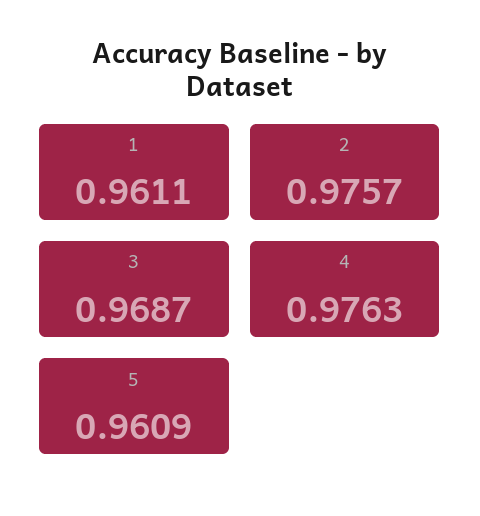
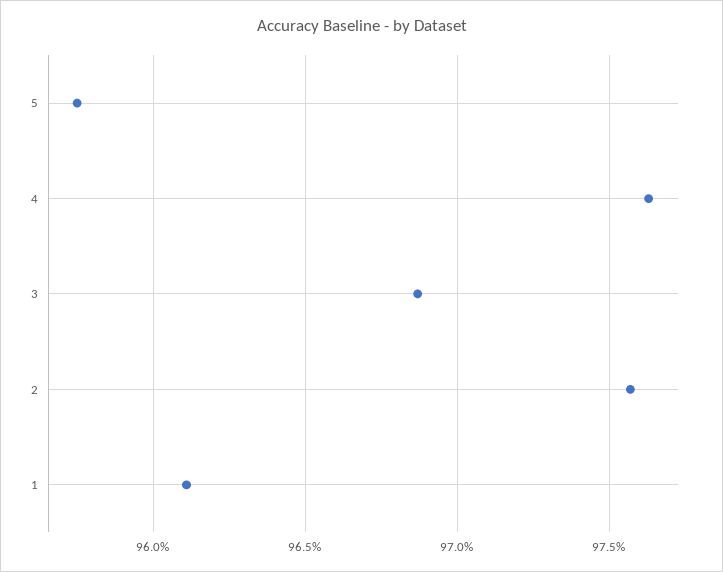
5: 0.9609 -> 0.9575

